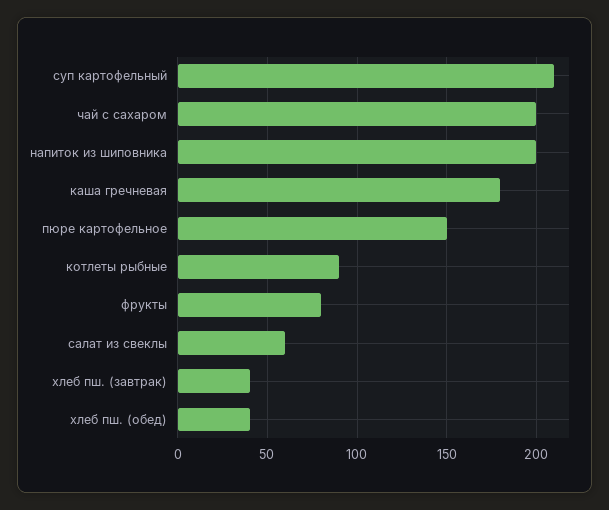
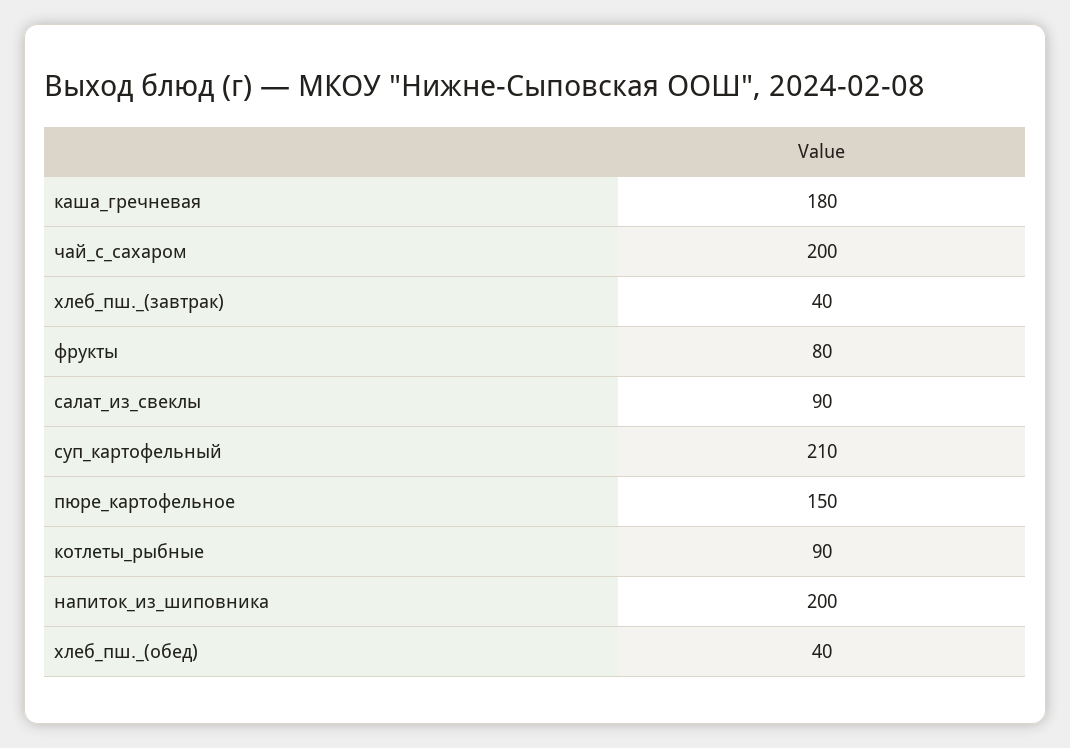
салат из свеклы: 60 -> 90

